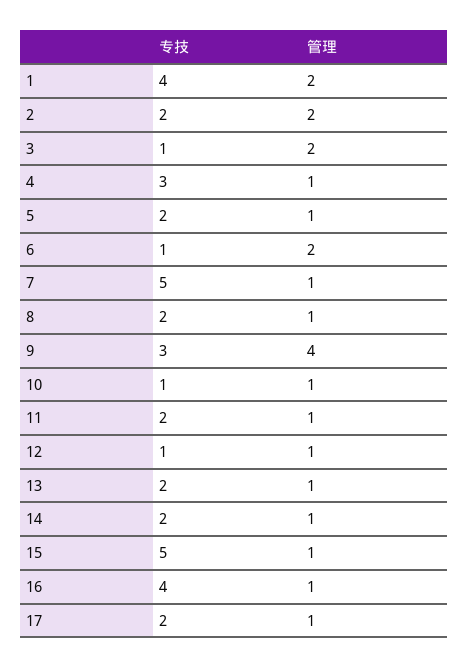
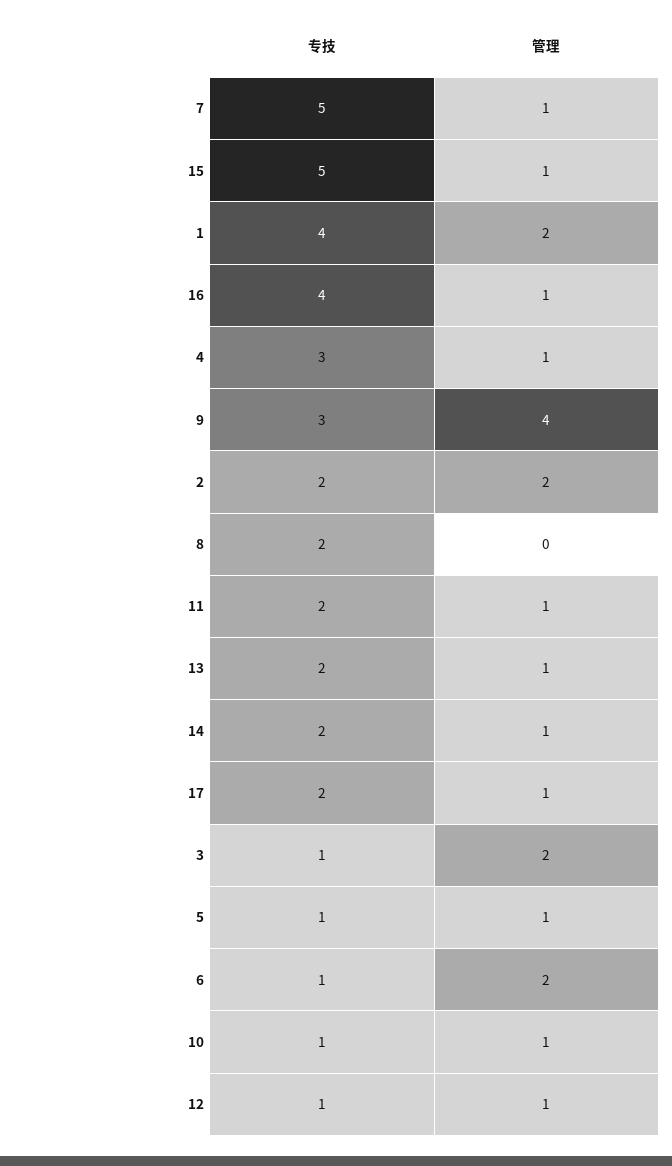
专技, 5: 2 -> 1
管理, 8: 1 -> 0

